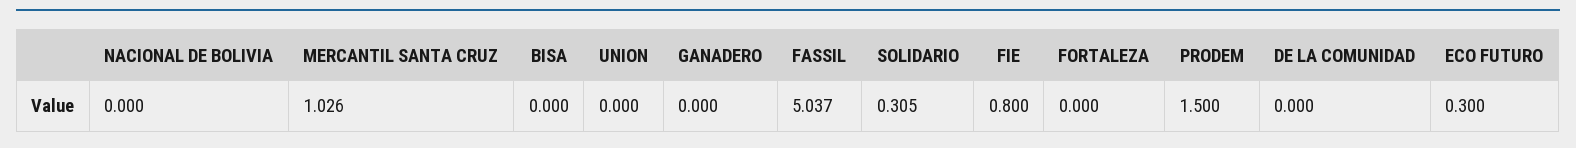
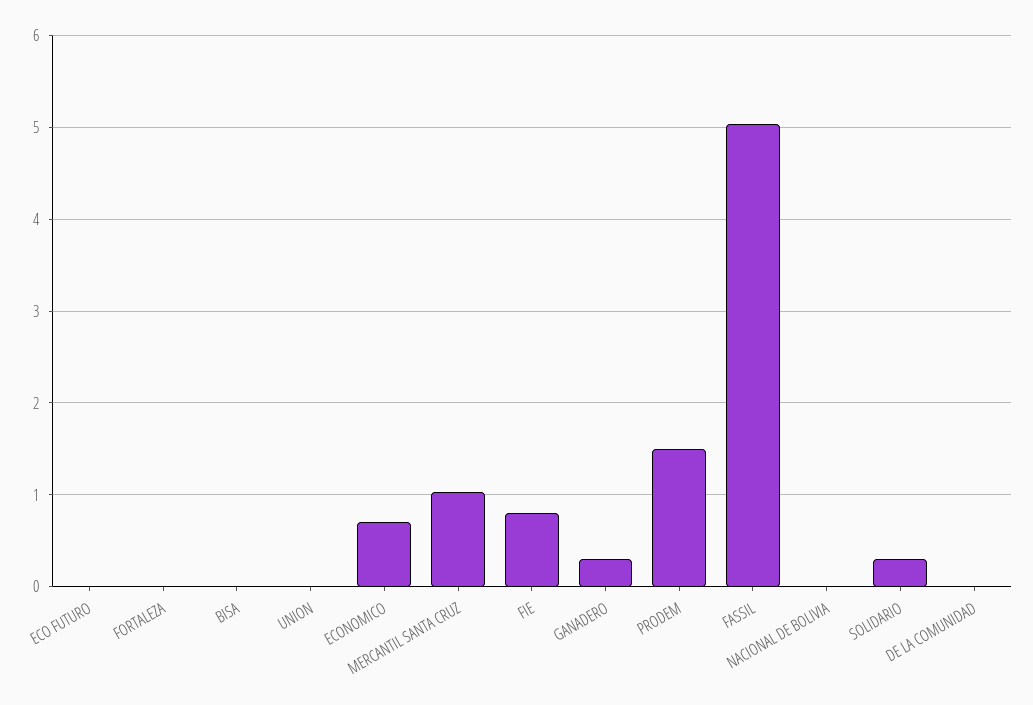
GANADERO: 0 -> 0.3
ECO FUTURO: 0.3 -> 0
ECONOMICO: none -> 0.7

